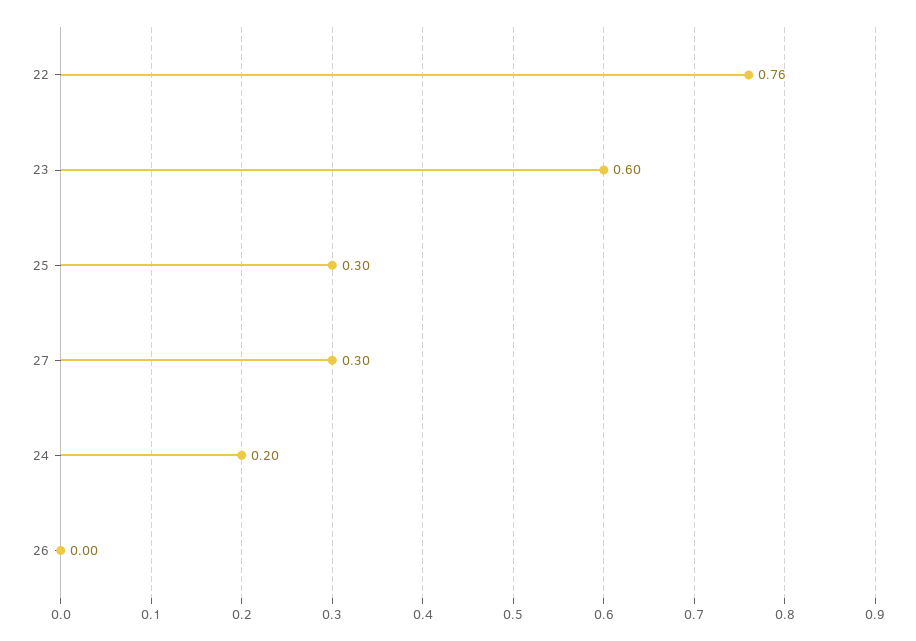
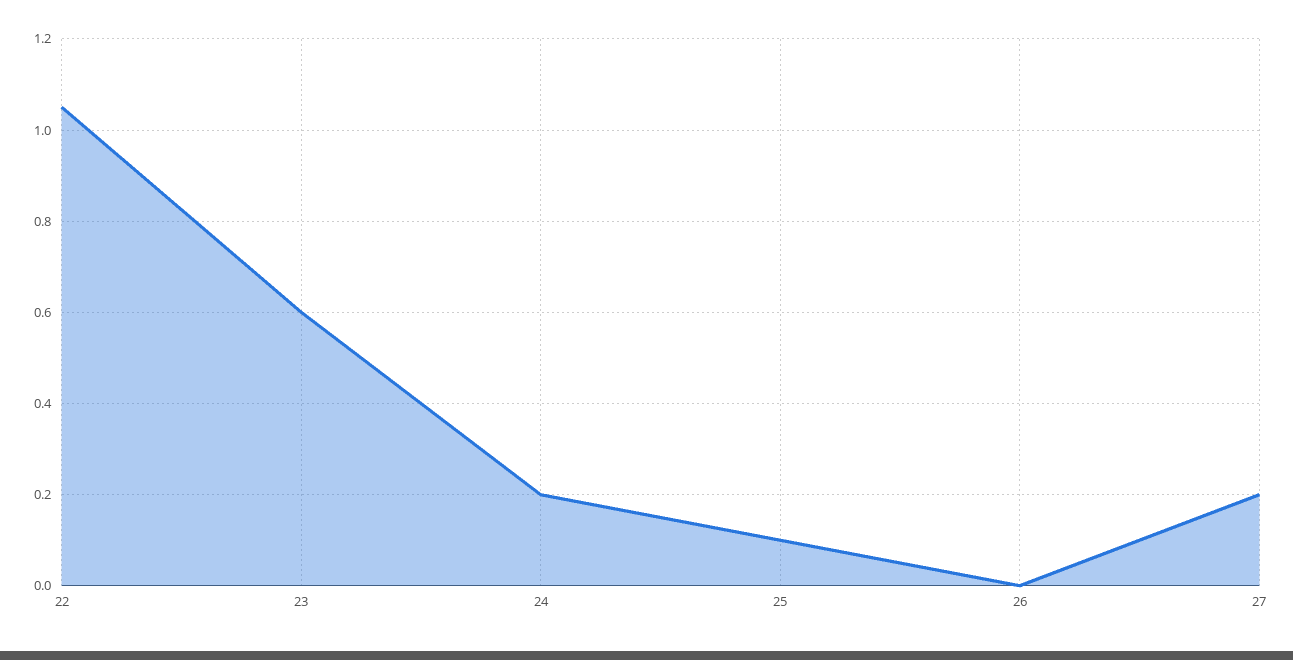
22: 0.76 -> 1.05
25: 0.3 -> 0.1
27: 0.3 -> 0.2

